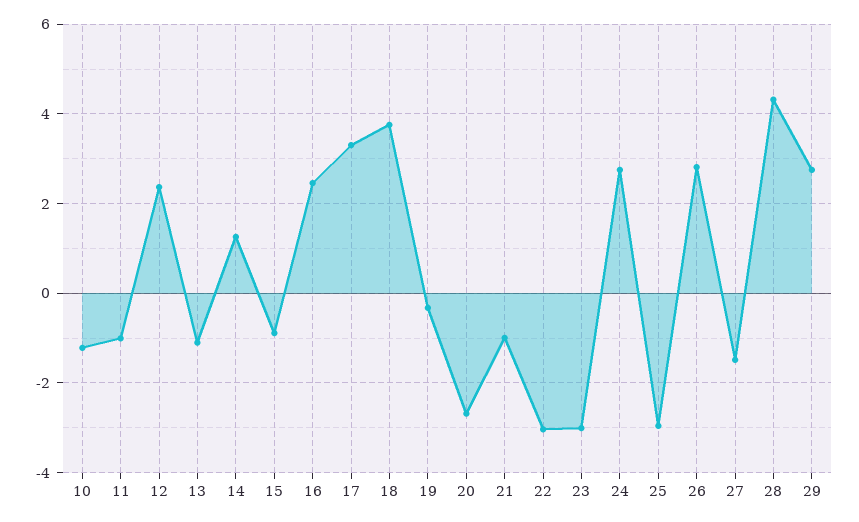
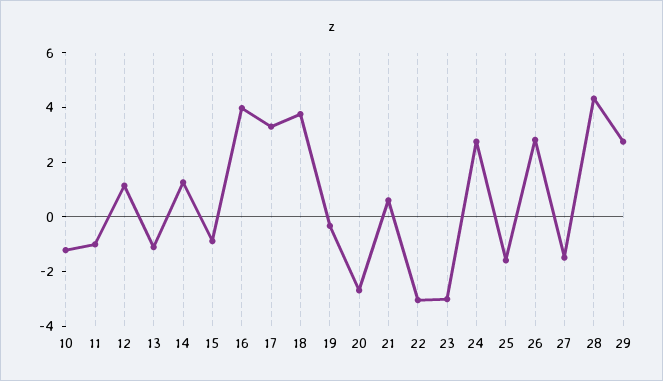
12: 2.4 -> 1
16: 2.4 -> 4
21: -1 -> 0.5
25: -3 -> -1.5

